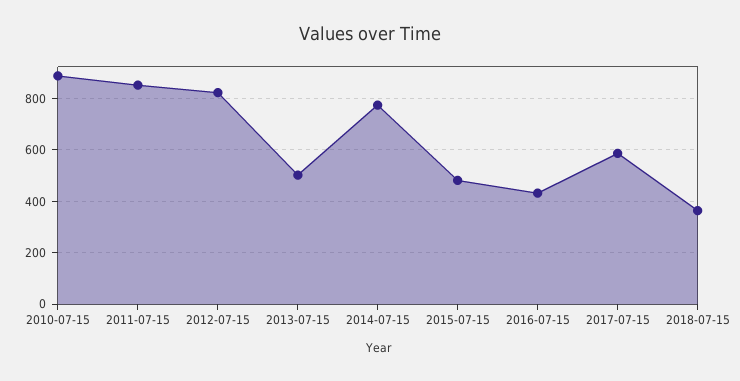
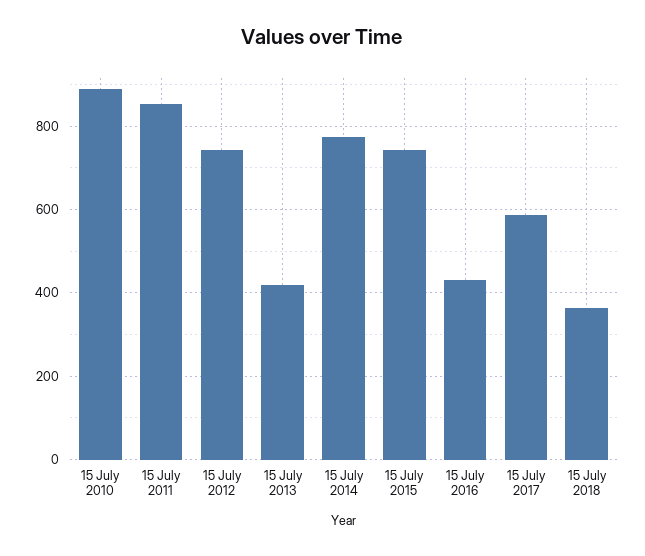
2012-07-15: 825 -> 740
2013-07-15: 500 -> 420
2015-07-15: 475 -> 740

